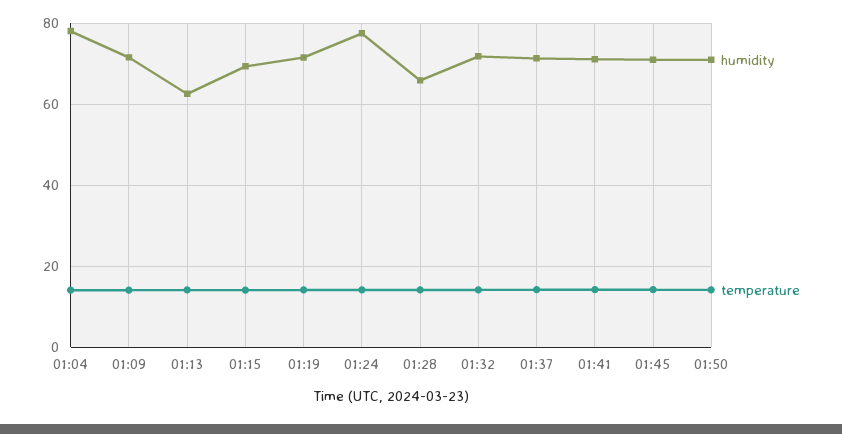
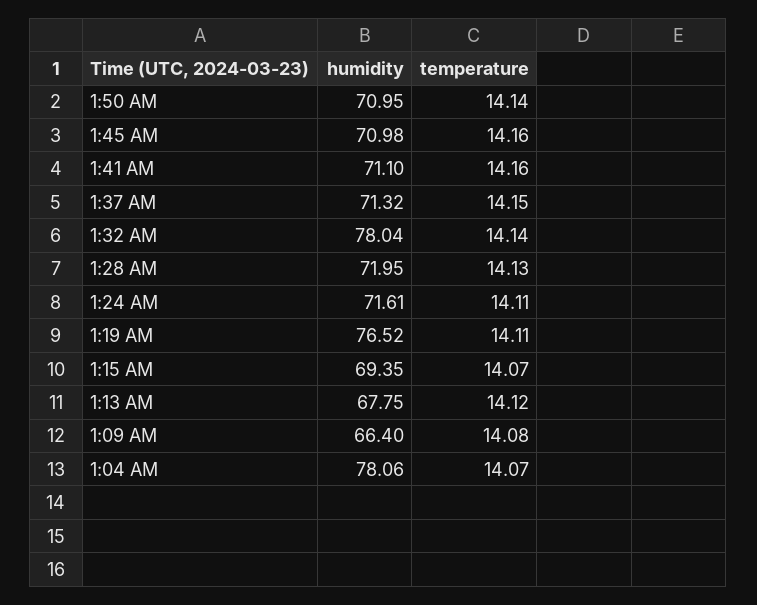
humidity, 01:09: 72 -> 66.4
humidity, 01:13: 62 -> 67.75
humidity, 01:19: 72 -> 76.52
humidity, 01:24: 78 -> 71.61
humidity, 01:28: 66 -> 71.95
humidity, 01:32: 72 -> 78.04

